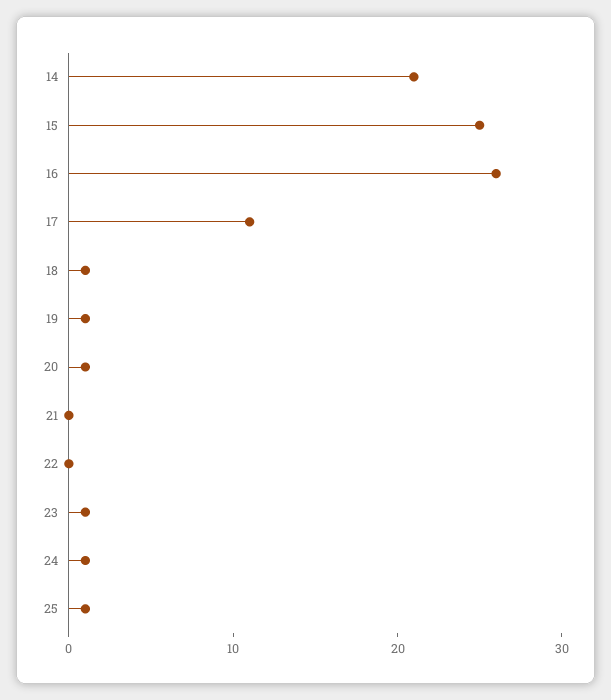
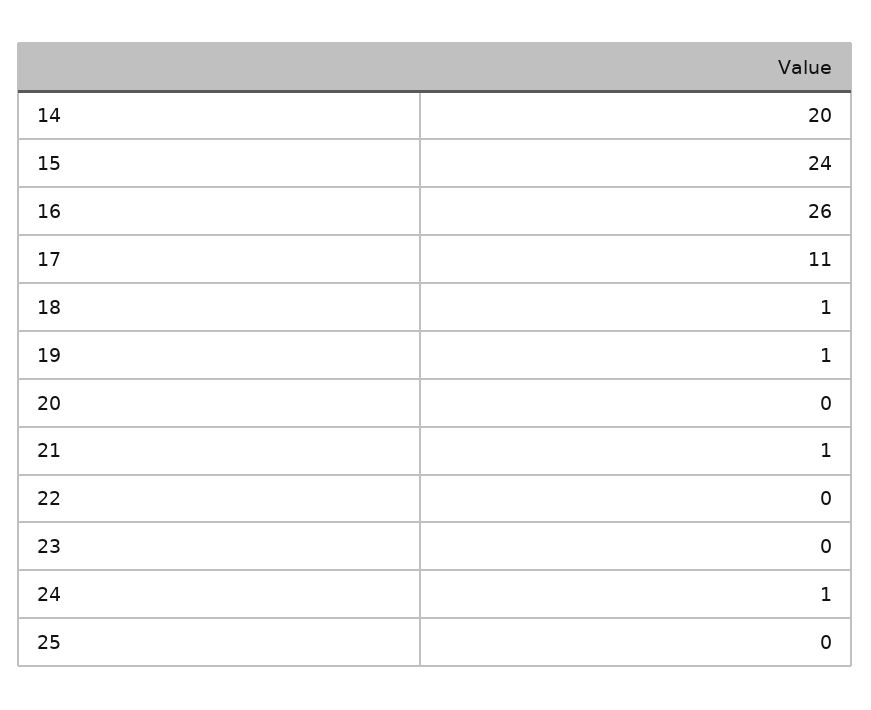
14: 21 -> 20
15: 25 -> 24
20: 1 -> 0
21: 0 -> 1
23: 1 -> 0
25: 1 -> 0

